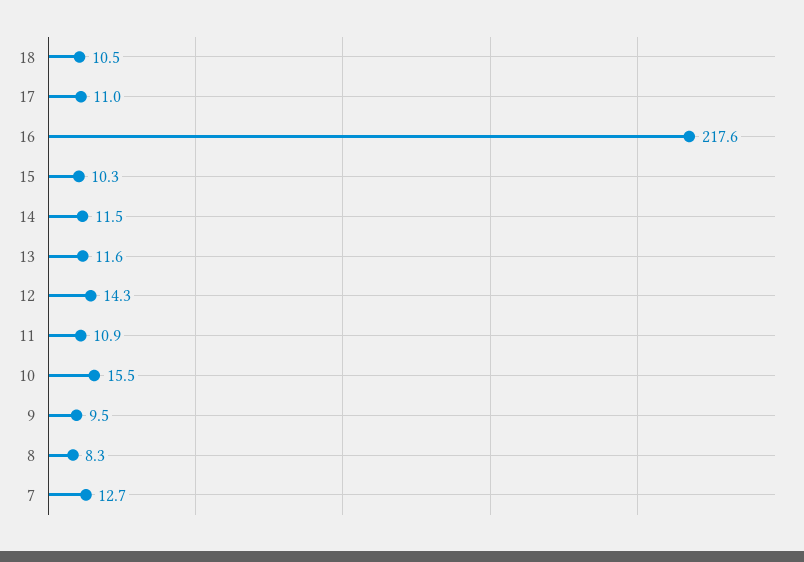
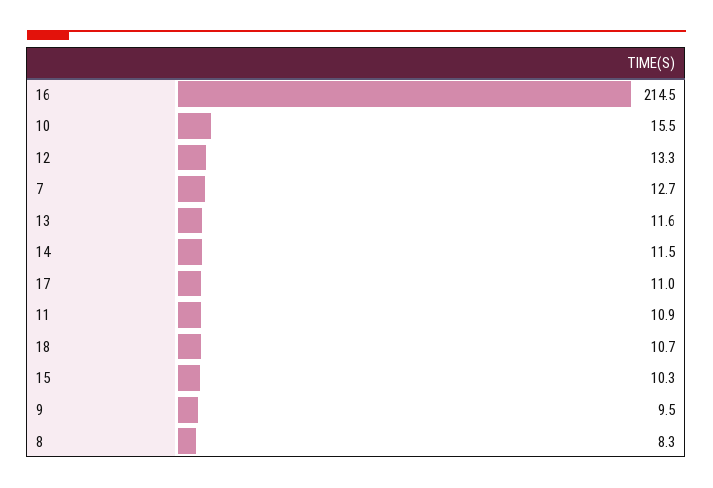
18: 10.5 -> 10.7
16: 217.6 -> 214.5
12: 14.3 -> 13.3

